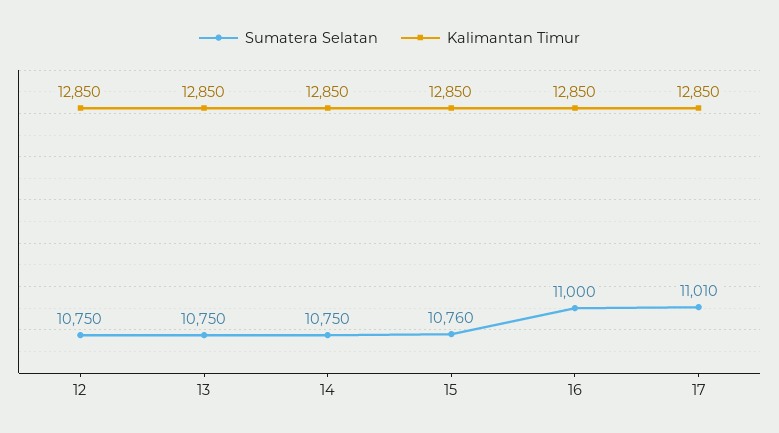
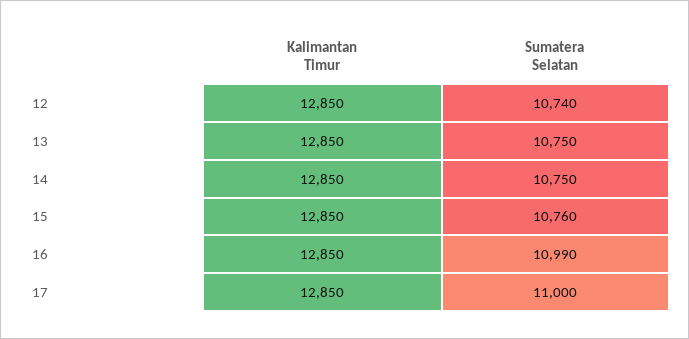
Sumatera Selatan, 12: 10750 -> 10740
Sumatera Selatan, 16: 11000 -> 10990
Sumatera Selatan, 17: 11010 -> 11000

